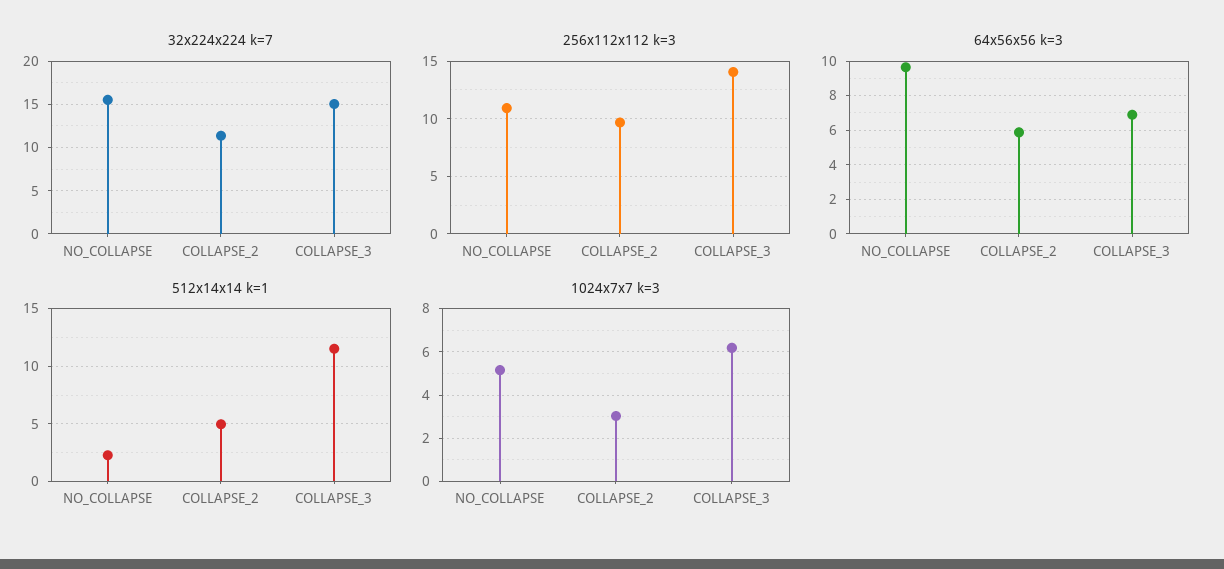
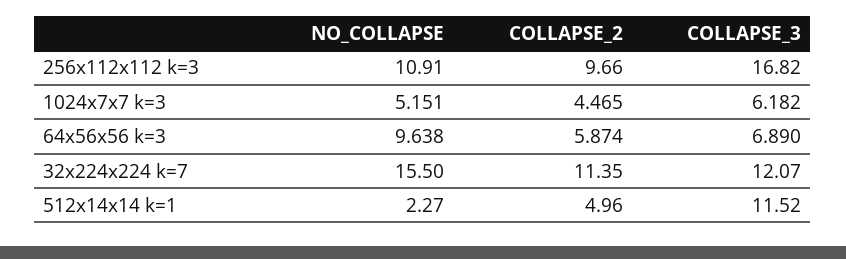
32x224x224 k=7, COLLAPSE_3: 15 -> 12.07
256x112x112 k=3, COLLAPSE_3: 14 -> 16.82
1024x7x7 k=3, COLLAPSE_2: 3 -> 4.465

